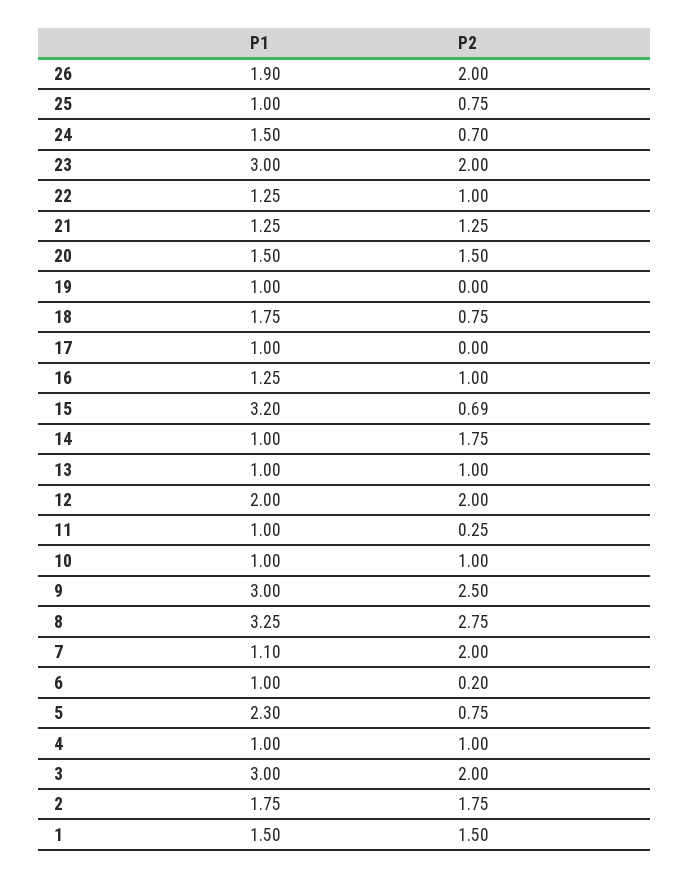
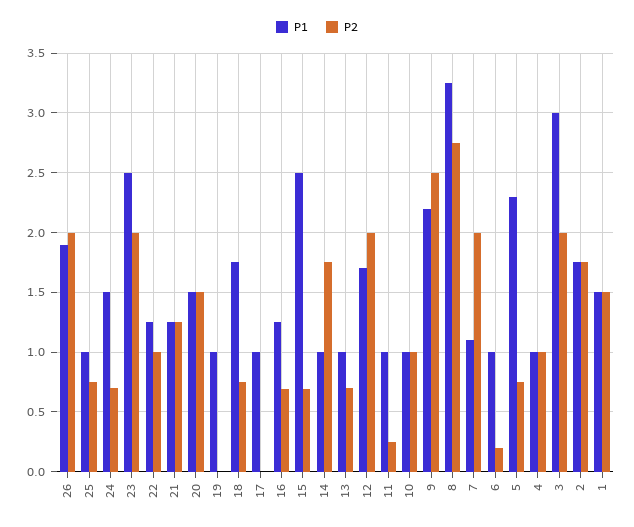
P1, 23: 3 -> 2.5
P2, 16: 1 -> 0.7
P1, 15: 3.2 -> 2.5
P2, 13: 1 -> 0.7
P1, 12: 2 -> 1.7
P1, 9: 3 -> 2.2

